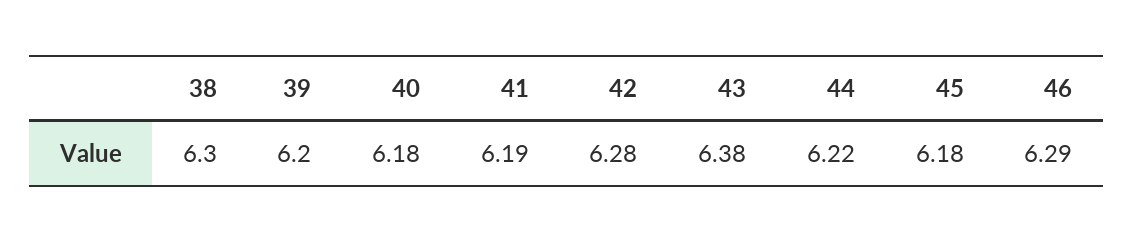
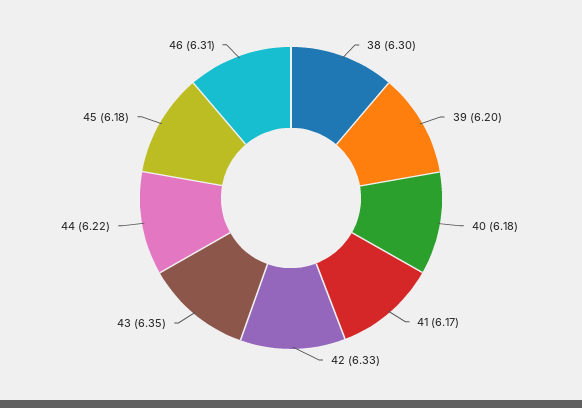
41: 6.19 -> 6.17
42: 6.28 -> 6.33
43: 6.38 -> 6.35
46: 6.29 -> 6.31

